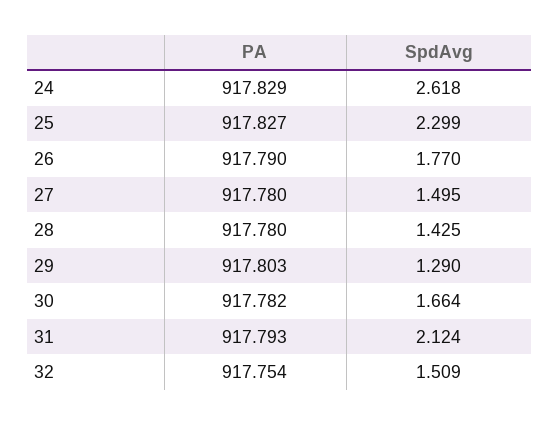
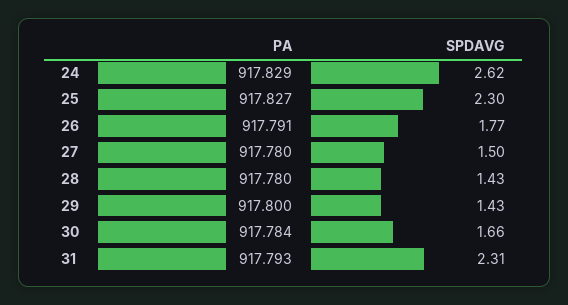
PA, 26: 917.79 -> 917.791
PA, 29: 917.803 -> 917.8
SpdAvg, 29: 1.29 -> 1.43
PA, 30: 917.782 -> 917.784
SpdAvg, 31: 2.124 -> 2.31
PA, 32: 917.754 -> none
SpdAvg, 32: 1.509 -> none

